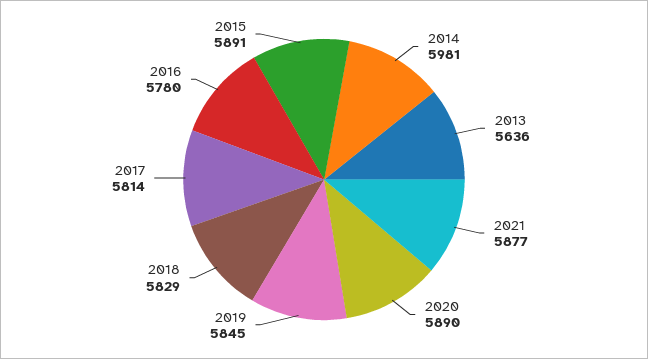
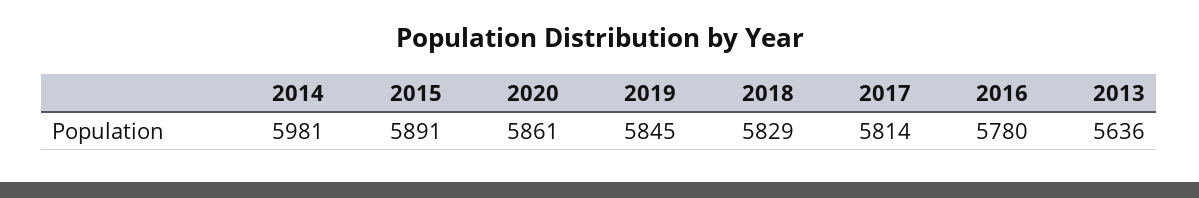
2021: 5877 -> none
2020: 5890 -> 5861

